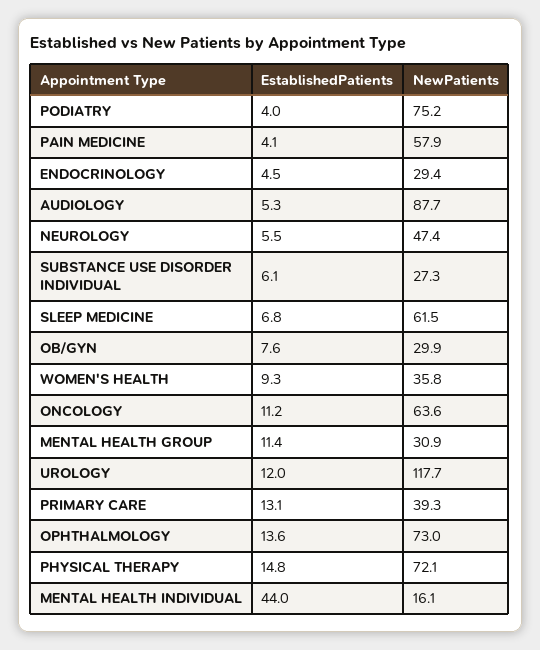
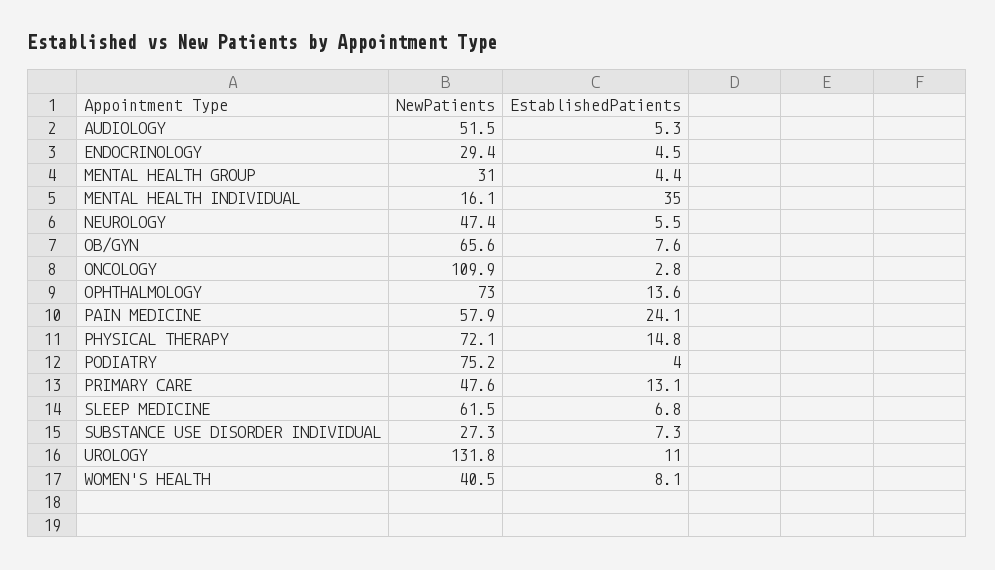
EstablishedPatients, PAIN MEDICINE: 4.1 -> 24.1
NewPatients, AUDIOLOGY: 87.7 -> 51.5
EstablishedPatients, SUBSTANCE USE DISORDER INDIVIDUAL: 6.1 -> 7.3
NewPatients, OB/GYN: 29.9 -> 65.6
EstablishedPatients, WOMEN'S HEALTH: 9.3 -> 8.1
NewPatients, WOMEN'S HEALTH: 35.8 -> 40.5
EstablishedPatients, ONCOLOGY: 11.2 -> 2.8
NewPatients, ONCOLOGY: 63.6 -> 109.9
EstablishedPatients, MENTAL HEALTH GROUP: 11.4 -> 4.4
NewPatients, MENTAL HEALTH GROUP: 30.9 -> 31
EstablishedPatients, UROLOGY: 12 -> 11
NewPatients, UROLOGY: 117.7 -> 131.8
NewPatients, PRIMARY CARE: 39.3 -> 47.6
EstablishedPatients, MENTAL HEALTH INDIVIDUAL: 44 -> 35

